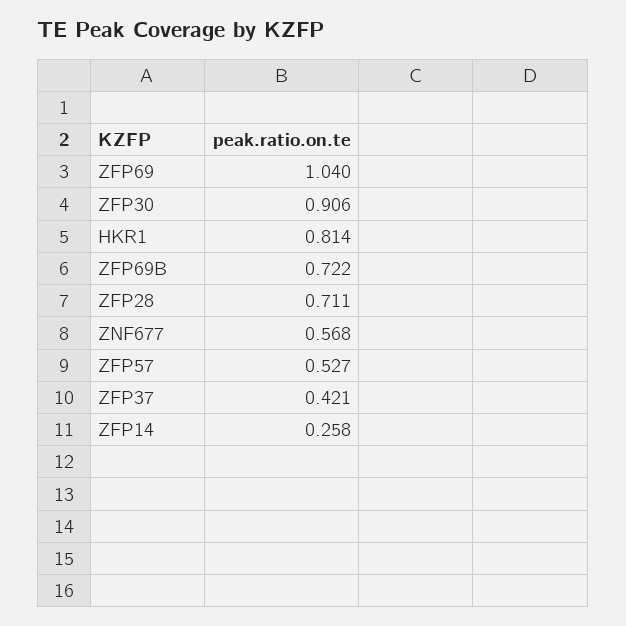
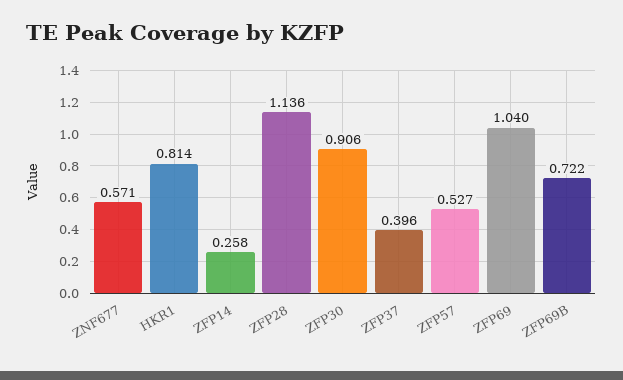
ZFP28: 0.711 -> 1.136
ZNF677: 0.568 -> 0.571
ZFP37: 0.421 -> 0.396

